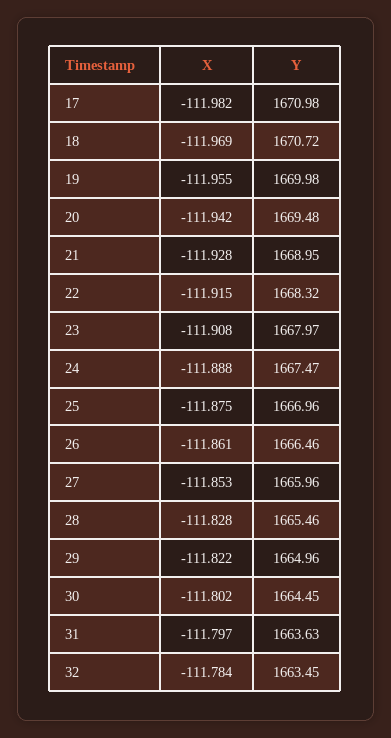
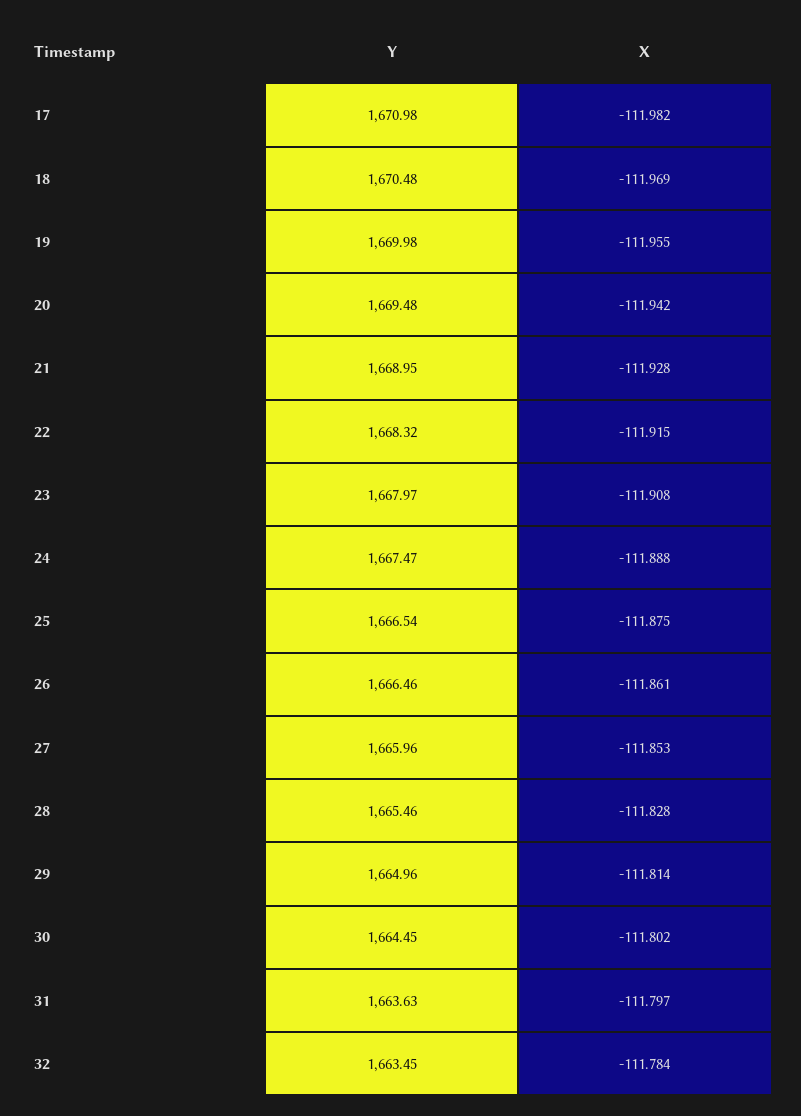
Y, 18: 1670.72 -> 1670.48
Y, 25: 1666.96 -> 1666.54
X, 29: -111.822 -> -111.814

